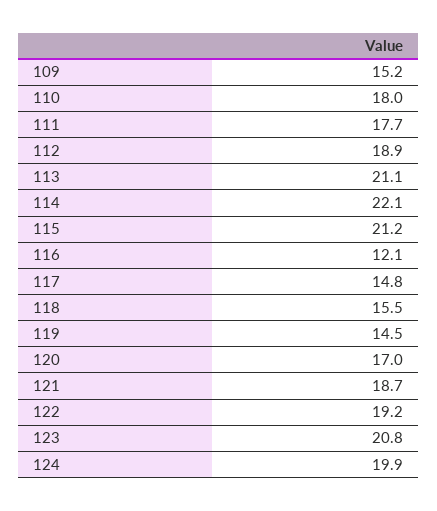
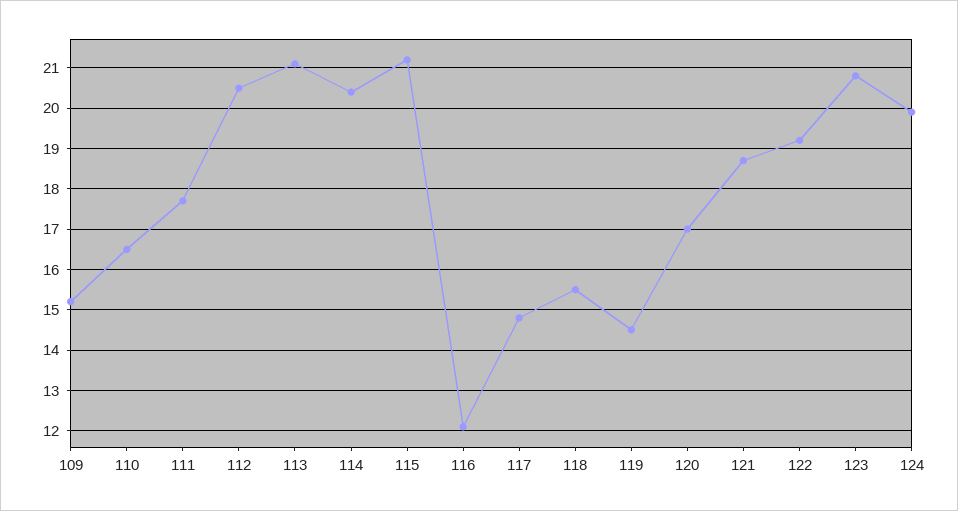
110: 18 -> 16.5
112: 18.9 -> 20.5
114: 22.1 -> 20.5

